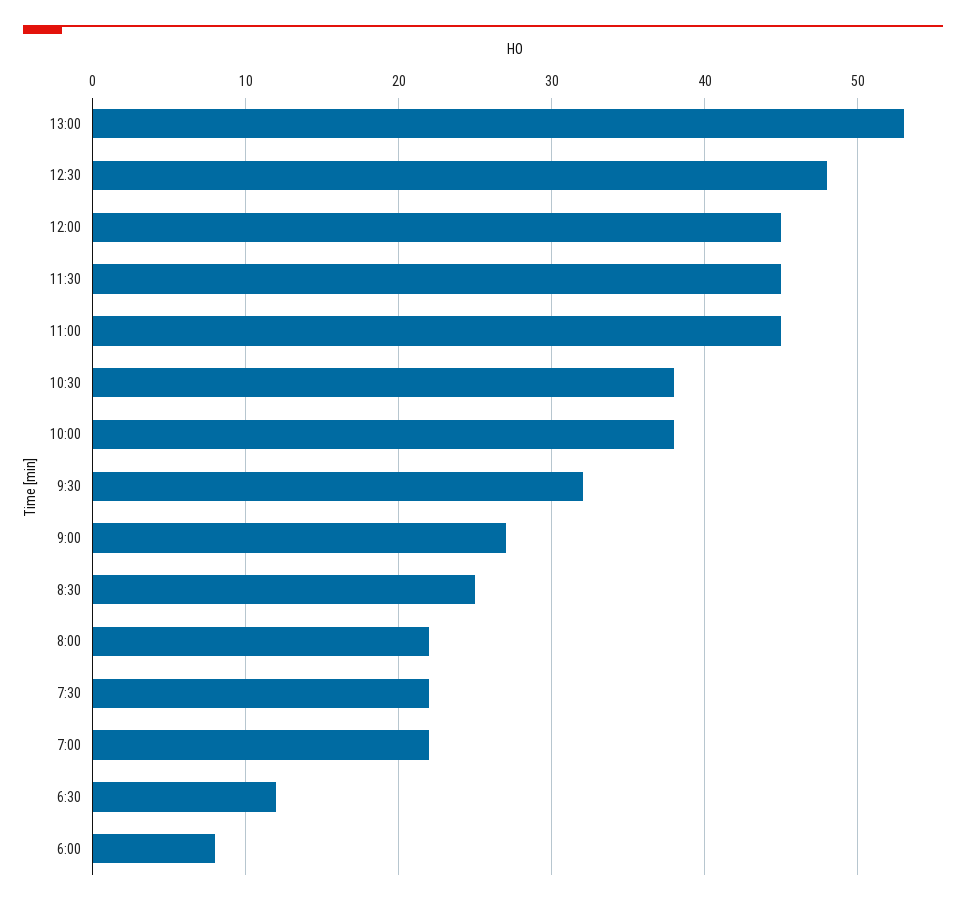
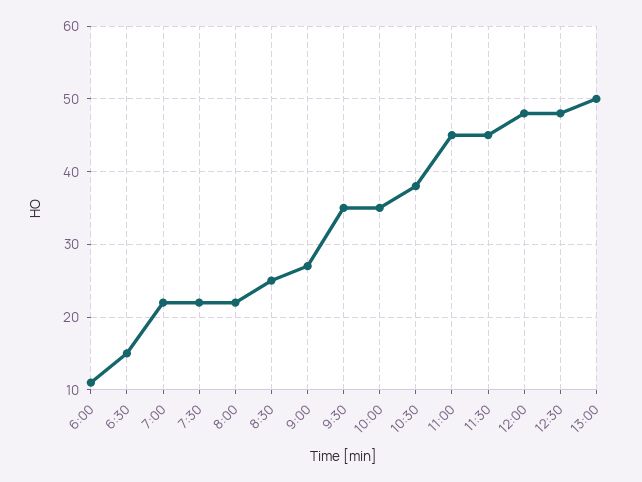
13:00: 53 -> 50
12:00: 45 -> 48
10:00: 38 -> 35
9:30: 32 -> 35
6:30: 12 -> 15
6:00: 8 -> 11

